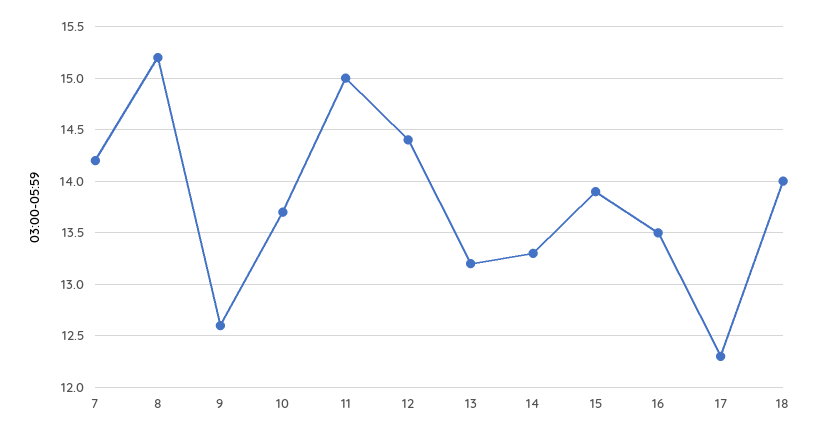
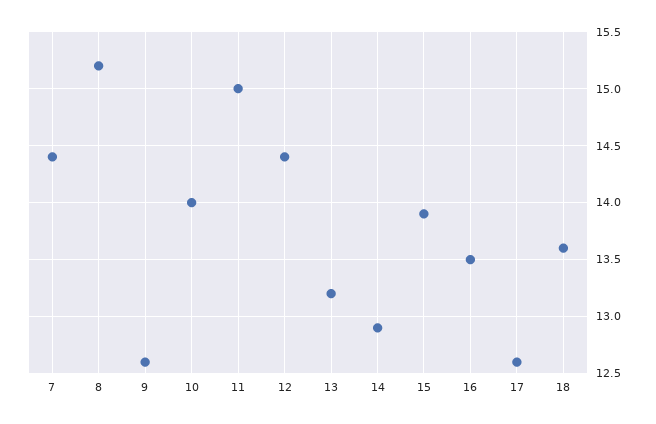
7: 14.2 -> 14.4
10: 13.7 -> 14
14: 13.3 -> 12.9
17: 12.3 -> 12.6
18: 14 -> 13.6

